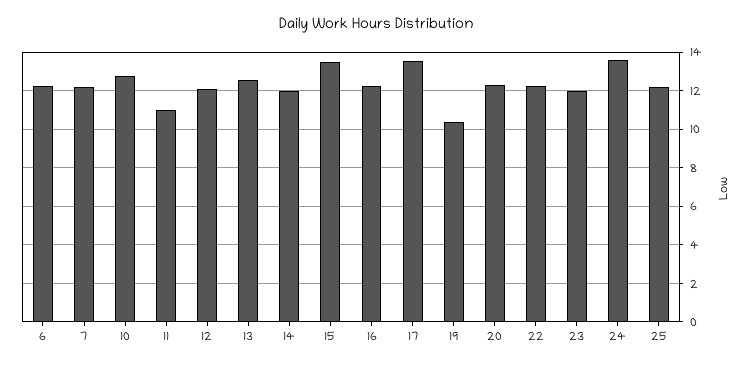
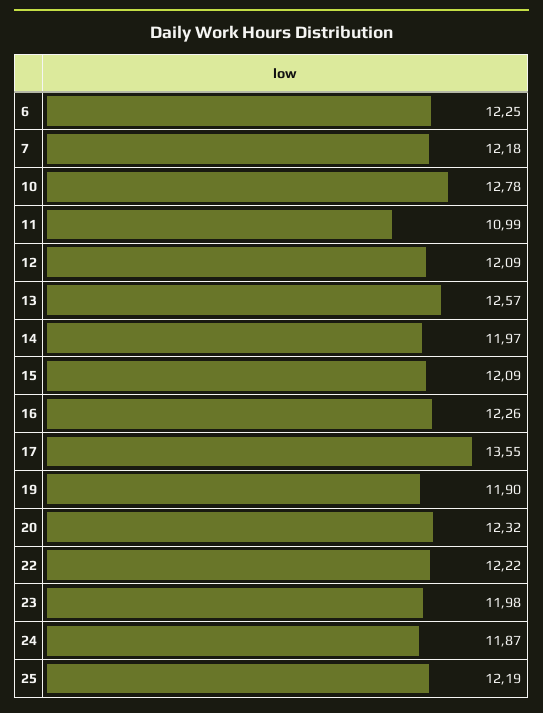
15: 13.5 -> 12.09
19: 10.5 -> 11.9
24: 13.5 -> 11.87

